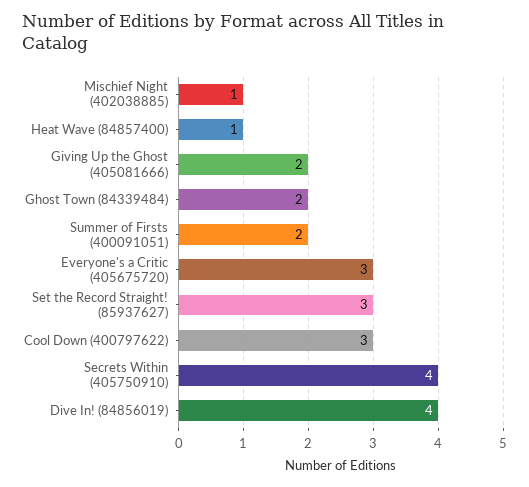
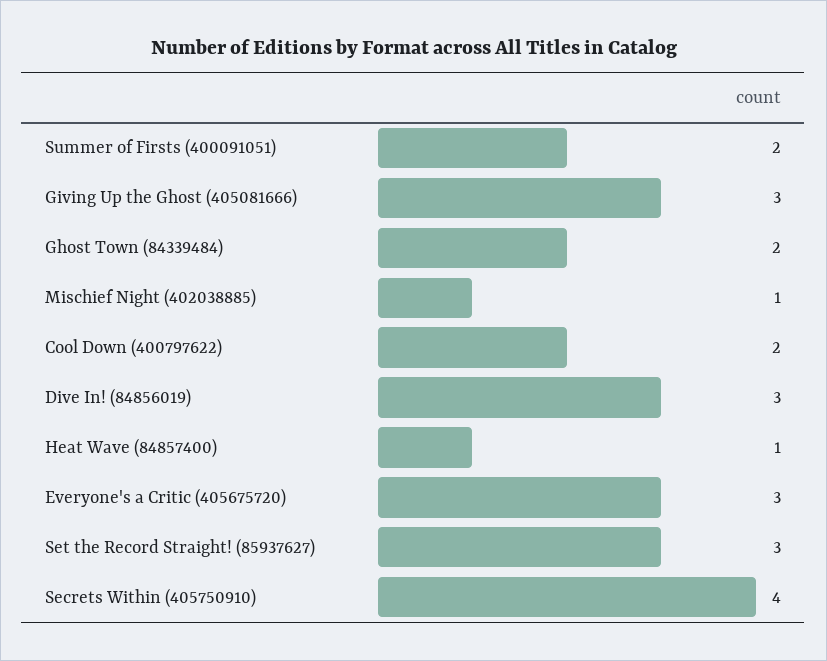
Giving Up the Ghost (405081666): 2 -> 3
Cool Down (400797622): 3 -> 2
Dive In! (84856019): 4 -> 3

